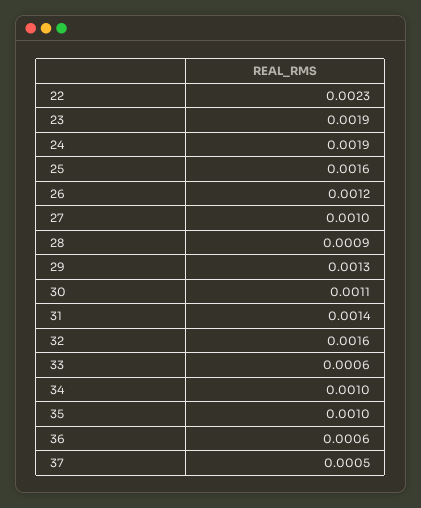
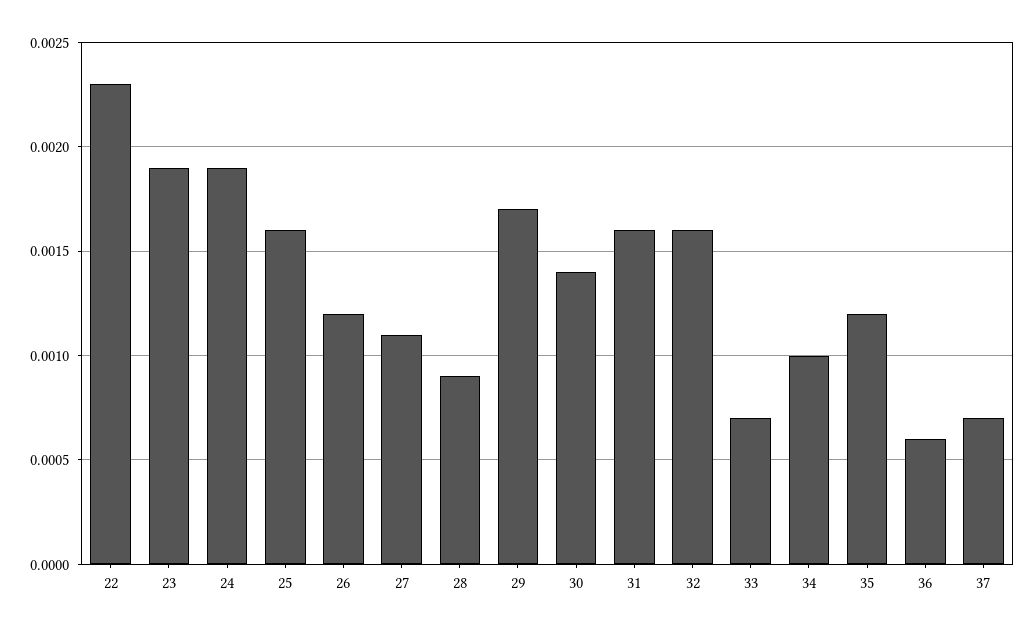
27: 0.001 -> 0.0011
29: 0.0013 -> 0.0017
30: 0.0011 -> 0.0014
31: 0.0014 -> 0.0016
33: 0.0006 -> 0.0007
35: 0.001 -> 0.0012
37: 0.0005 -> 0.0007

